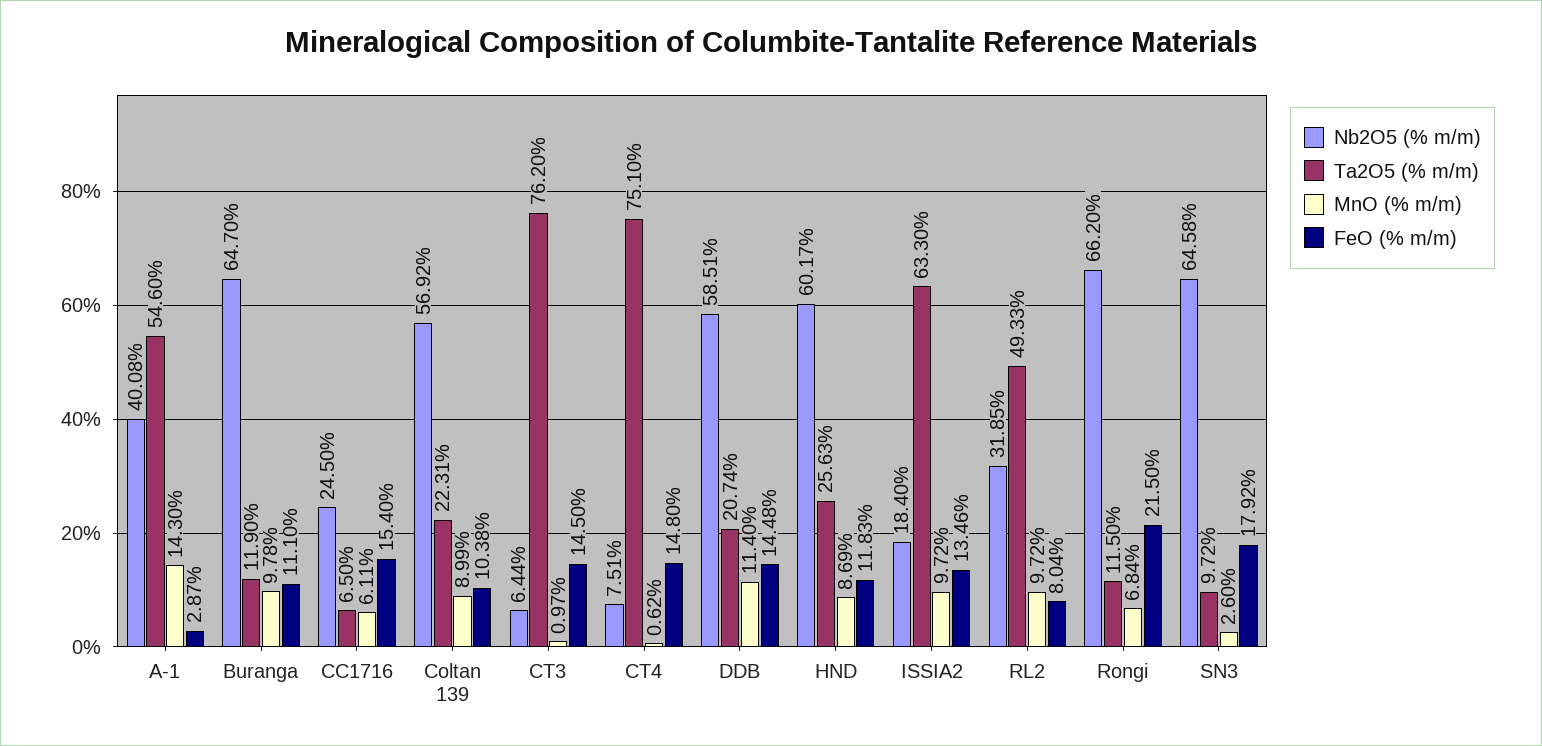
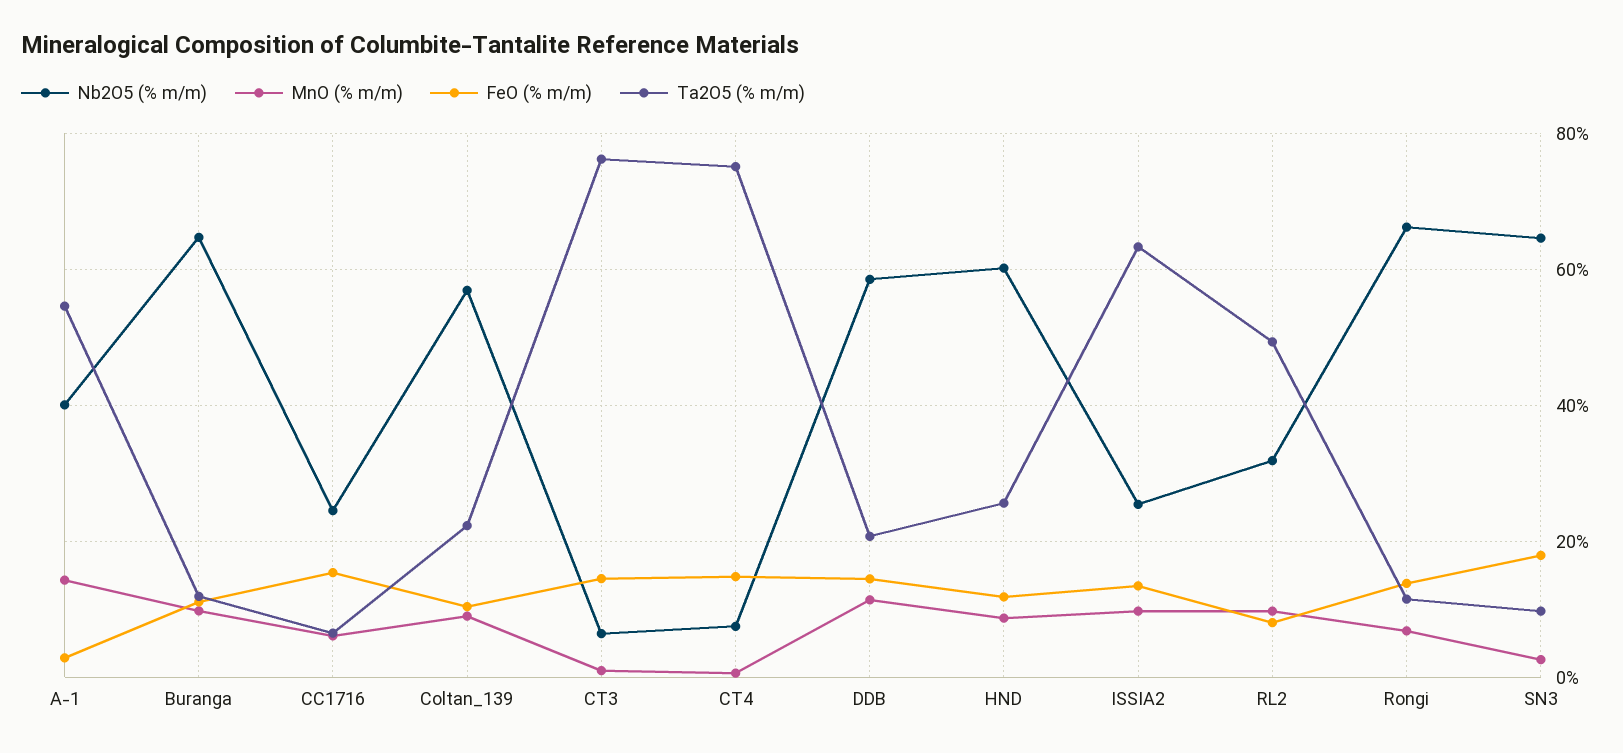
Nb2O5 (% m/m), ISSIA2: 18.4 -> 26
FeO (% m/m), Rongi: 21.5 -> 14

